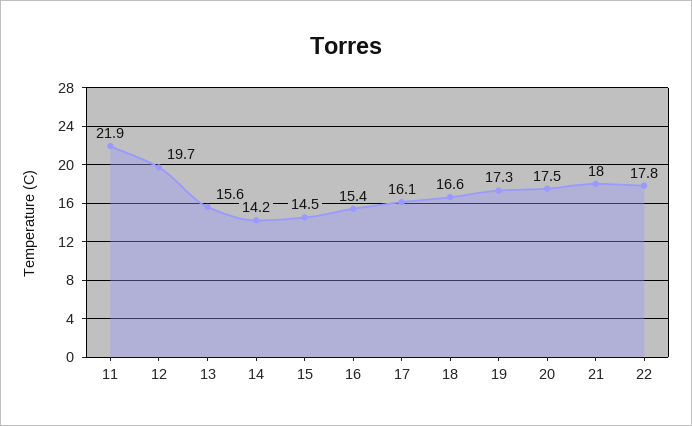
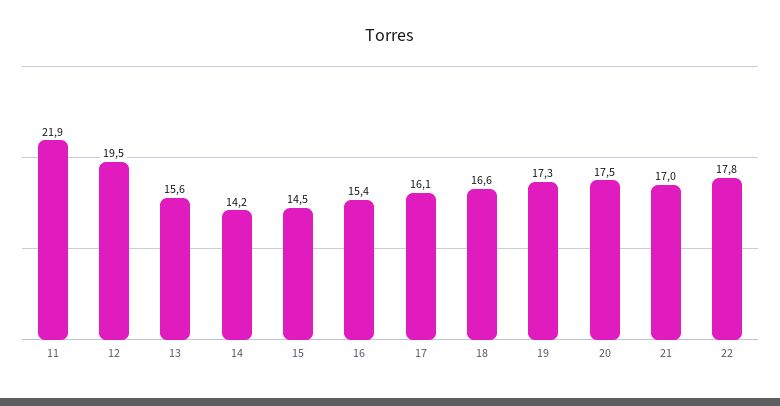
12: 19.7 -> 19.5
21: 18 -> 17

